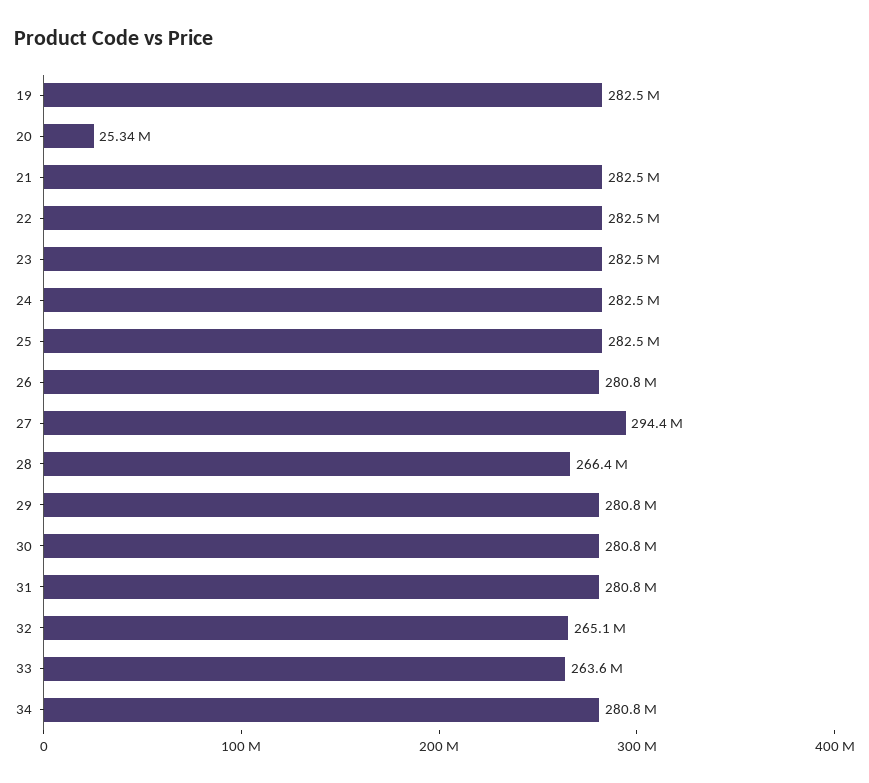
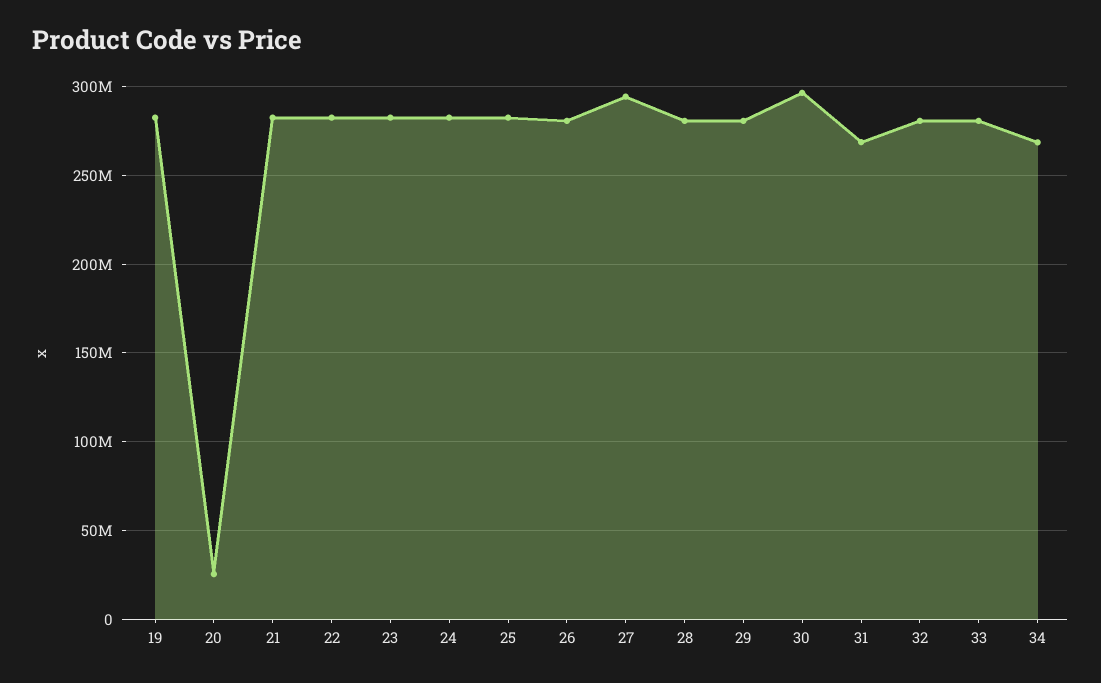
28: 266400000 -> 280000000
30: 280800000 -> 295000000
31: 280800000 -> 270000000
32: 265100000 -> 280000000
33: 263600000 -> 280000000
34: 280800000 -> 270000000

